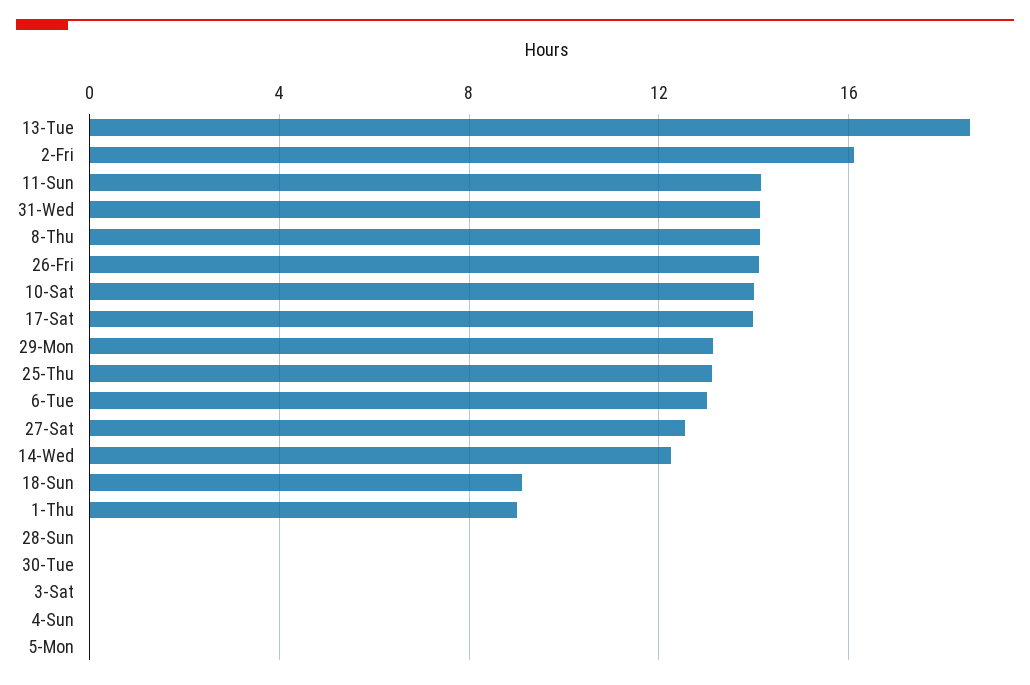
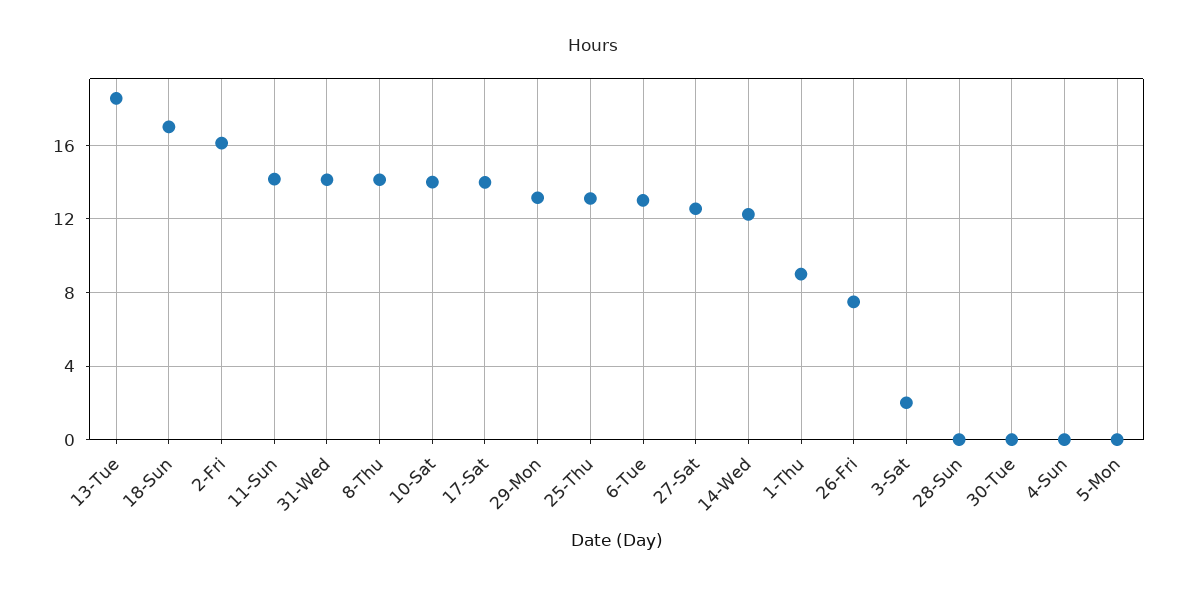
26-Fri: 14 -> 7.5
18-Sun: 9 -> 17
3-Sat: 0 -> 2

